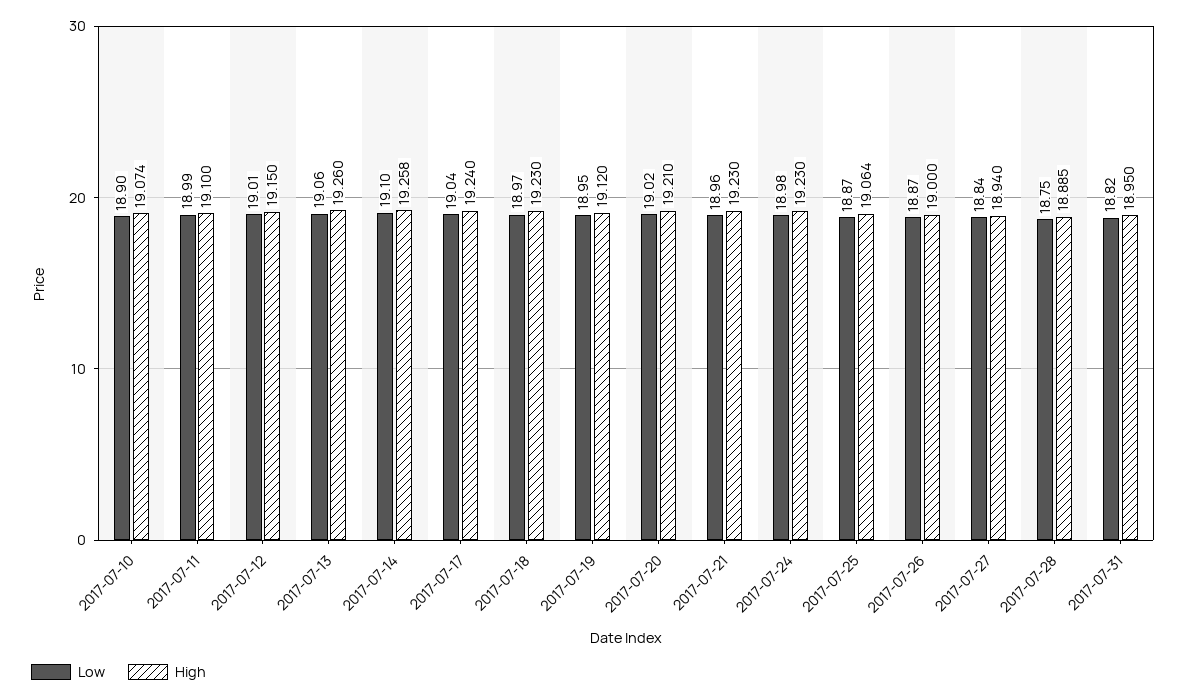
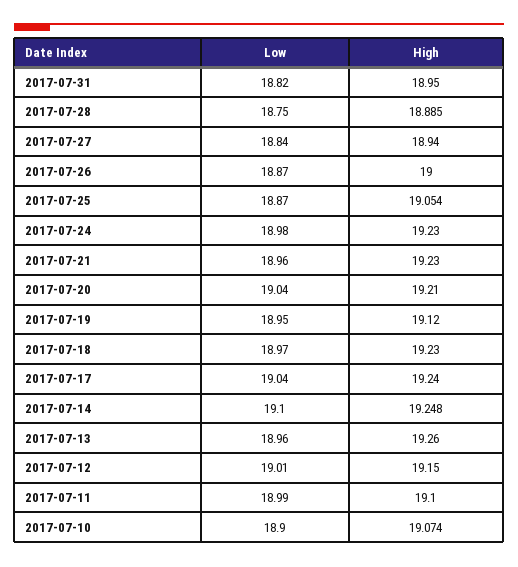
Low, 2017-07-13: 19.06 -> 18.96
High, 2017-07-14: 19.258 -> 19.248
Low, 2017-07-20: 19.02 -> 19.04
High, 2017-07-25: 19.064 -> 19.054

